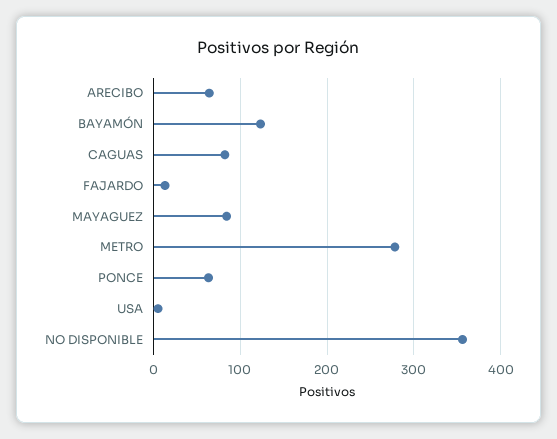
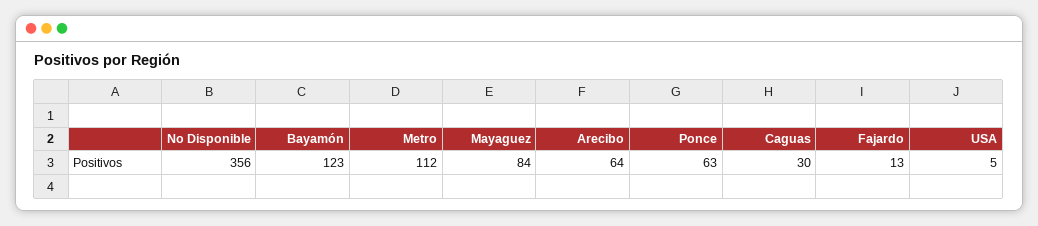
CAGUAS: 80 -> 30
METRO: 280 -> 112

